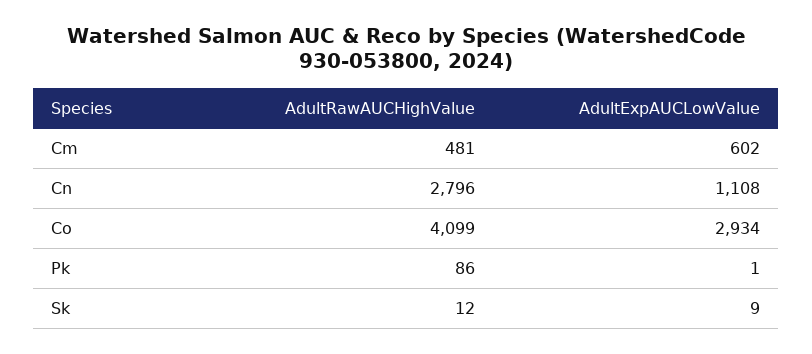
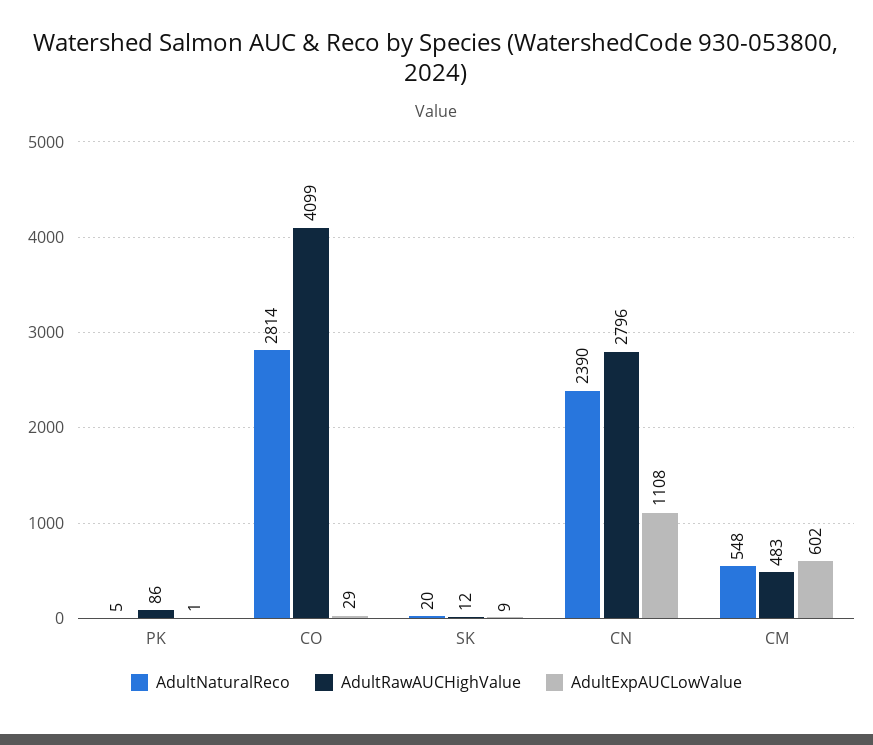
AdultRawAUCHighValue, Cm: 481 -> 483
AdultExpAUCLowValue, Co: 2934 -> 29
AdultNaturalReco, Pk: none -> 5
AdultNaturalReco, Co: none -> 2814
AdultNaturalReco, Sk: none -> 20
AdultNaturalReco, Cn: none -> 2390
AdultNaturalReco, Cm: none -> 548

